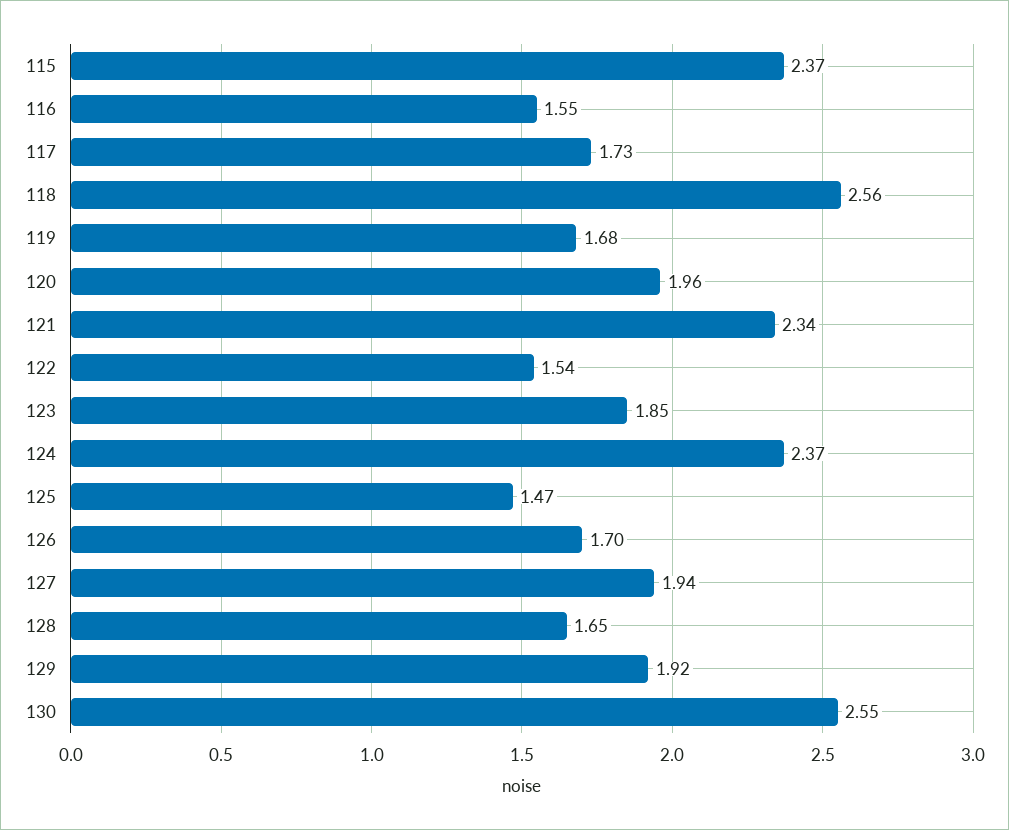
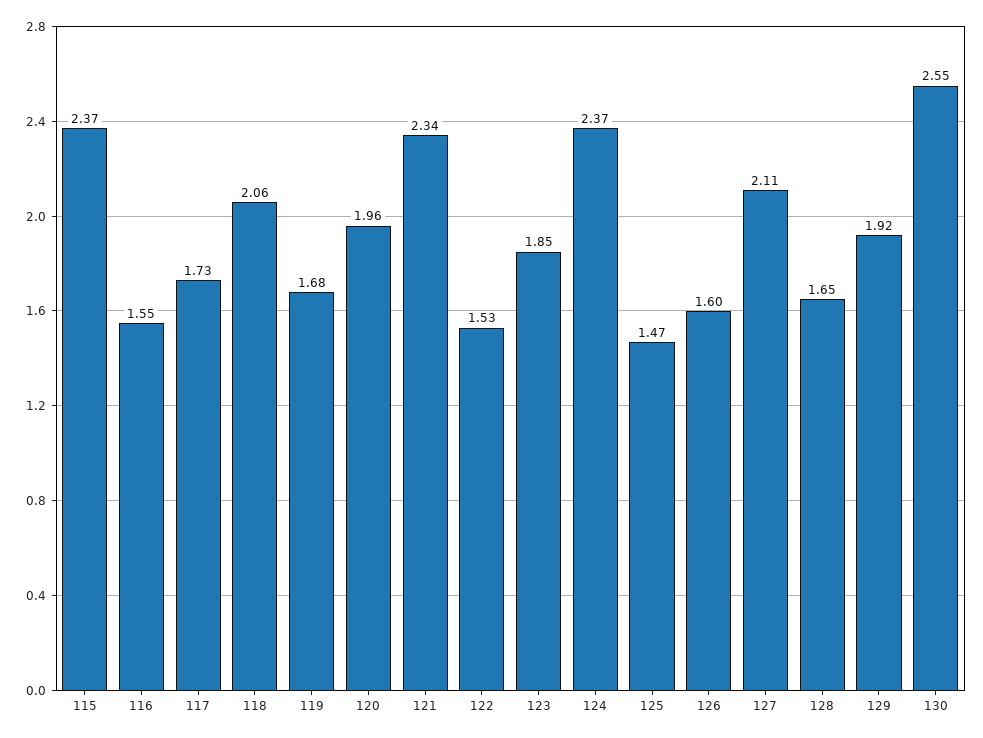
118: 2.56 -> 2.06
122: 1.54 -> 1.53
126: 1.7 -> 1.6
127: 1.94 -> 2.11

